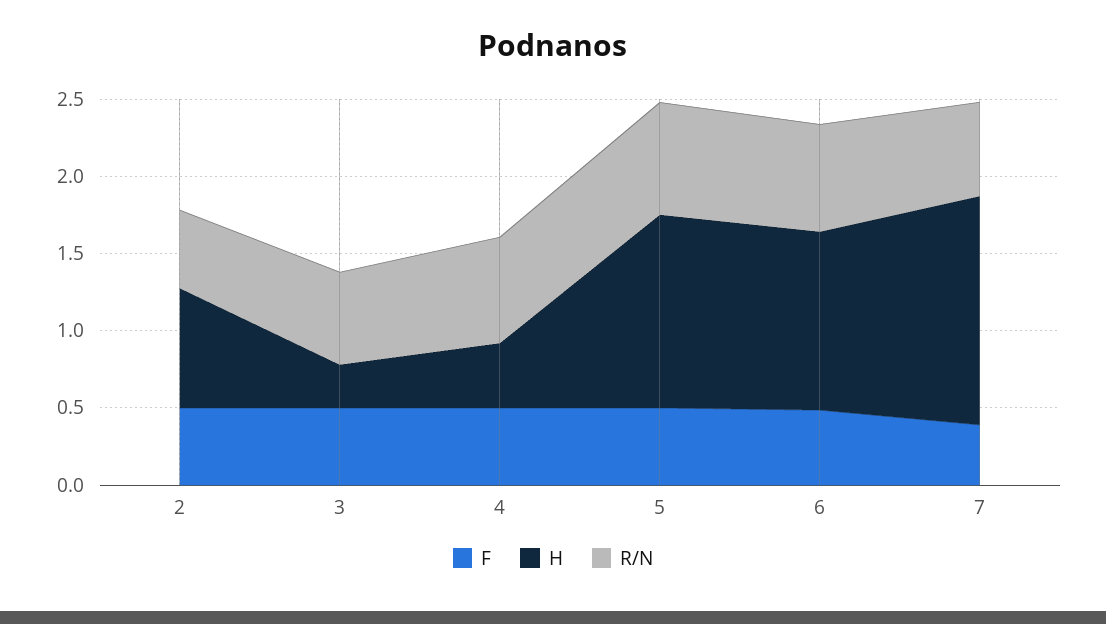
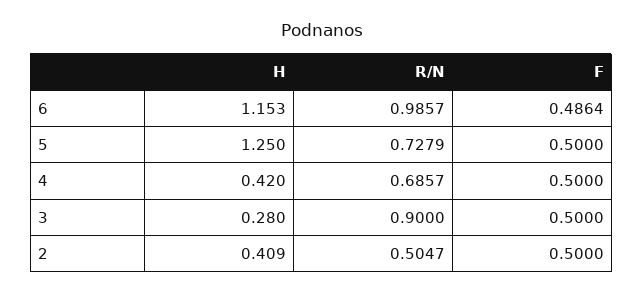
H, 2: 0.8 -> 0.409
R/N, 3: 0.6 -> 0.9
R/N, 6: 0.7 -> 0.9857
F, 7: 0.4 -> none
H, 7: 1.5 -> none
R/N, 7: 0.6 -> none

